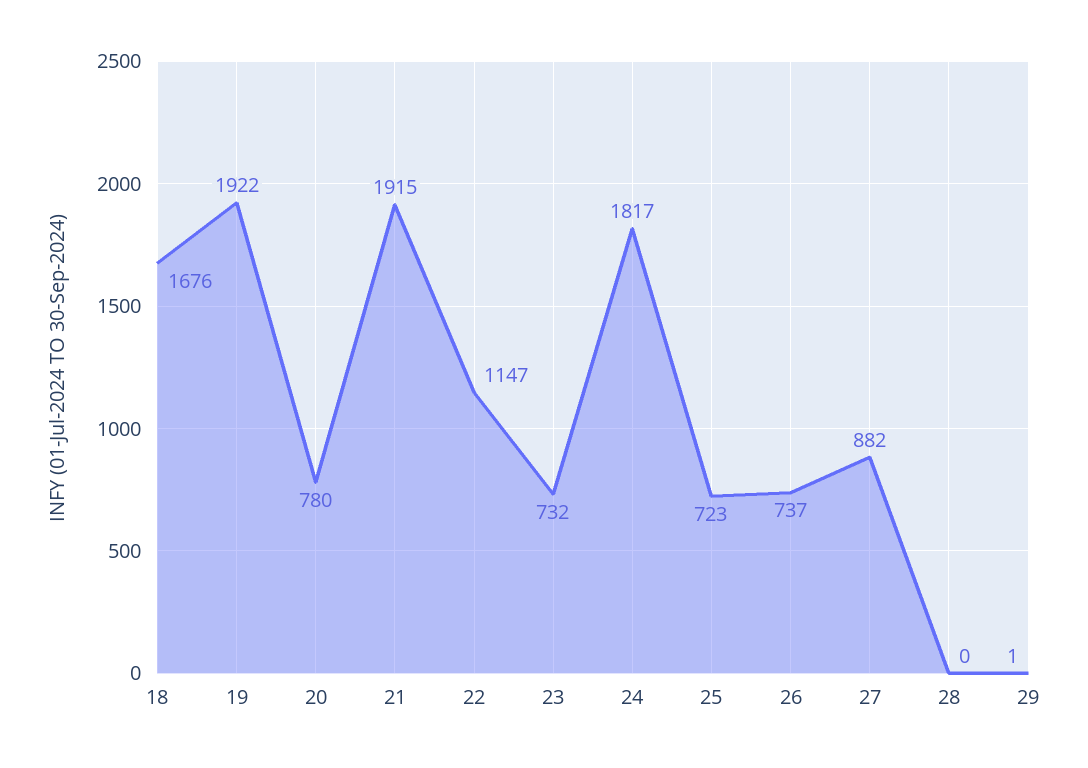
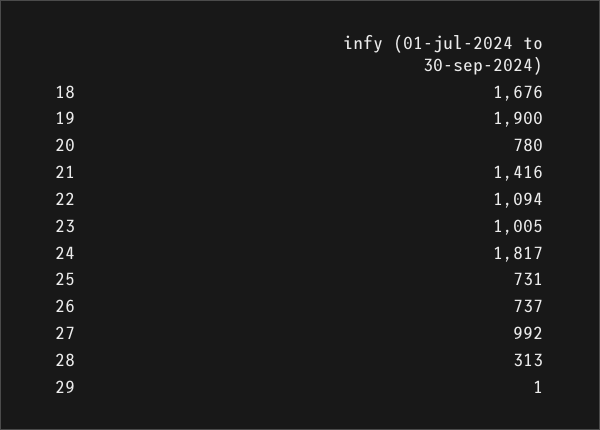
19: 1922 -> 1900
21: 1915 -> 1416
22: 1147 -> 1094
23: 732 -> 1005
25: 723 -> 731
27: 882 -> 992
28: 0 -> 313

